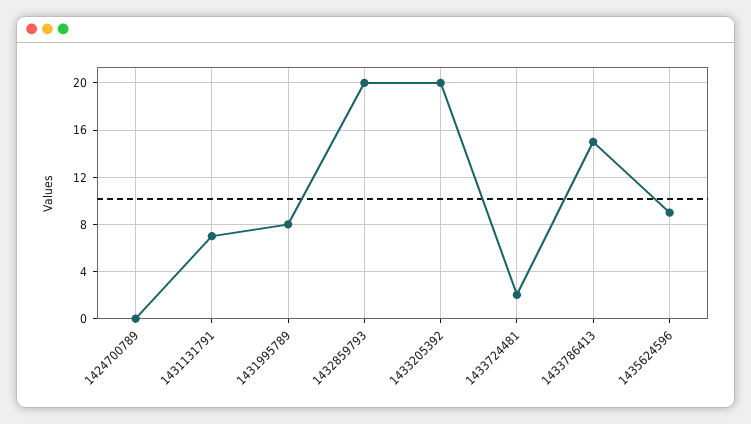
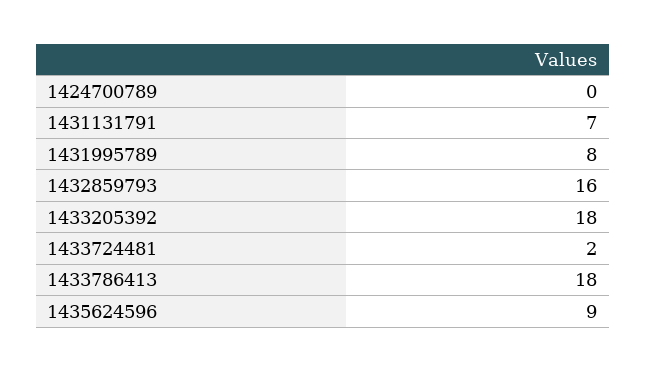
1432859793: 20 -> 16
1433205392: 20 -> 18
1433786413: 15 -> 18

